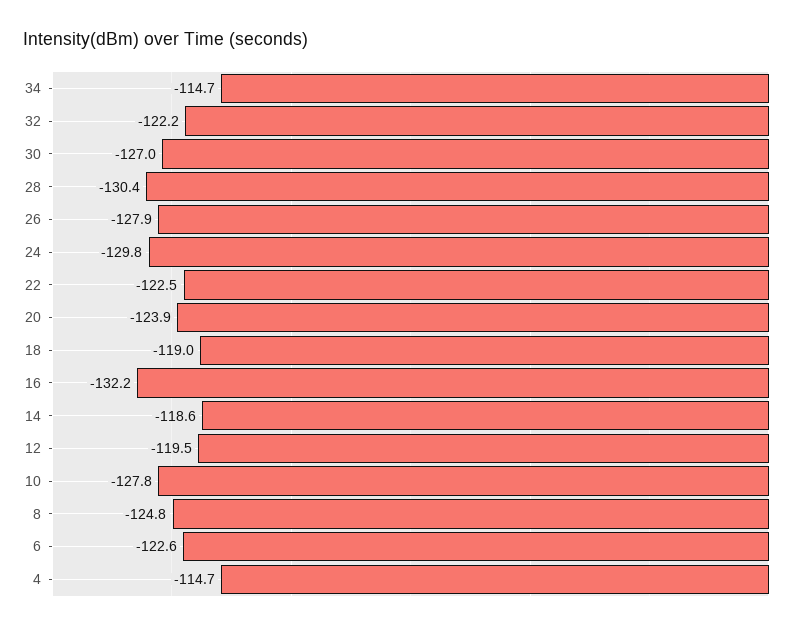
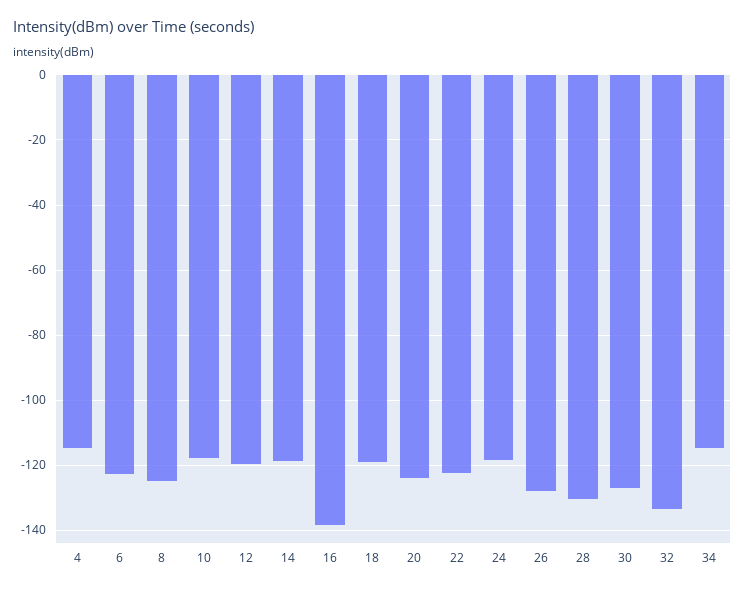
32: -122.2 -> -134
24: -129.8 -> -118
16: -132.2 -> -138
10: -127.8 -> -118

